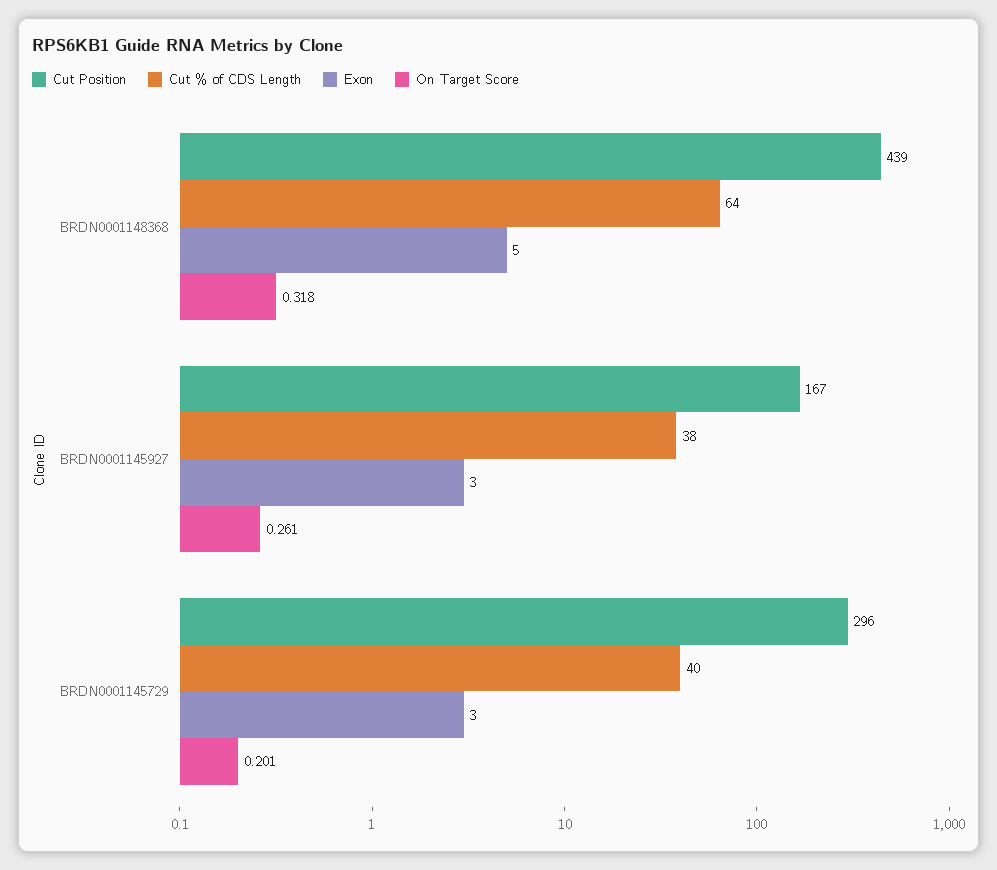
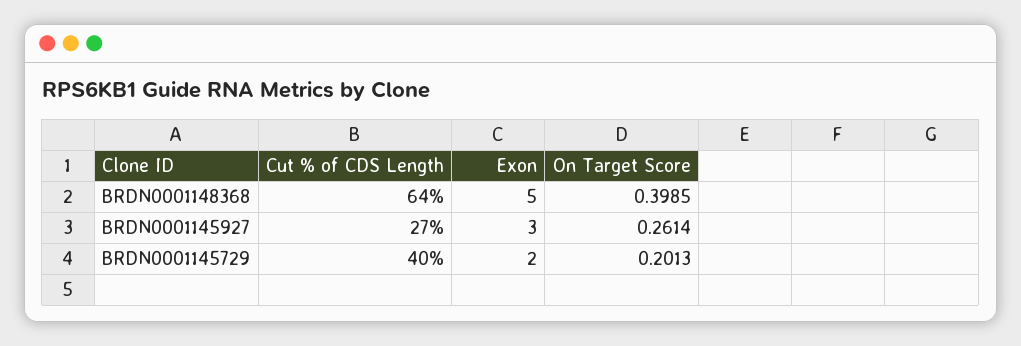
Cut Position, BRDN0001148368: 439 -> none
On Target Score, BRDN0001148368: 0.318 -> 0.3985
Cut Position, BRDN0001145927: 167 -> none
Cut % of CDS Length, BRDN0001145927: 38 -> 27
Cut Position, BRDN0001145729: 296 -> none
Exon, BRDN0001145729: 3 -> 2

